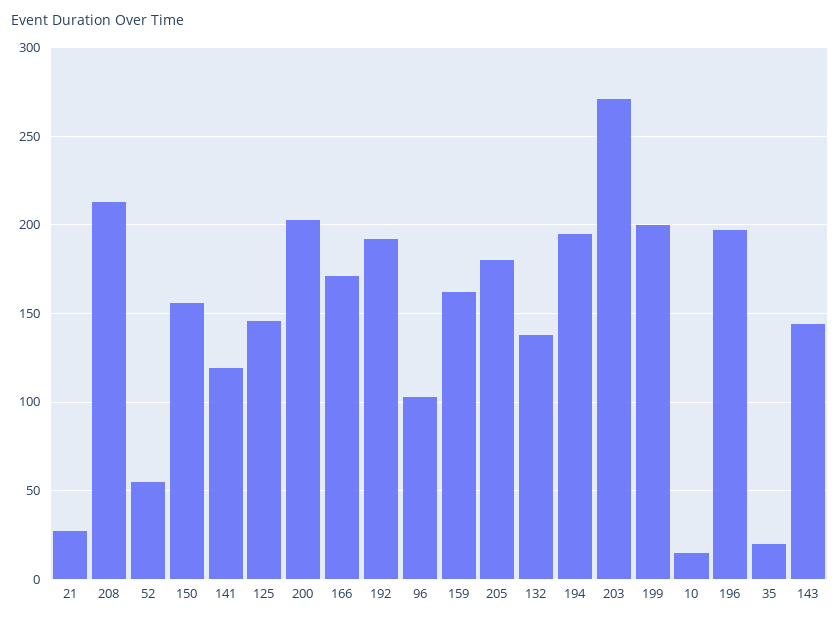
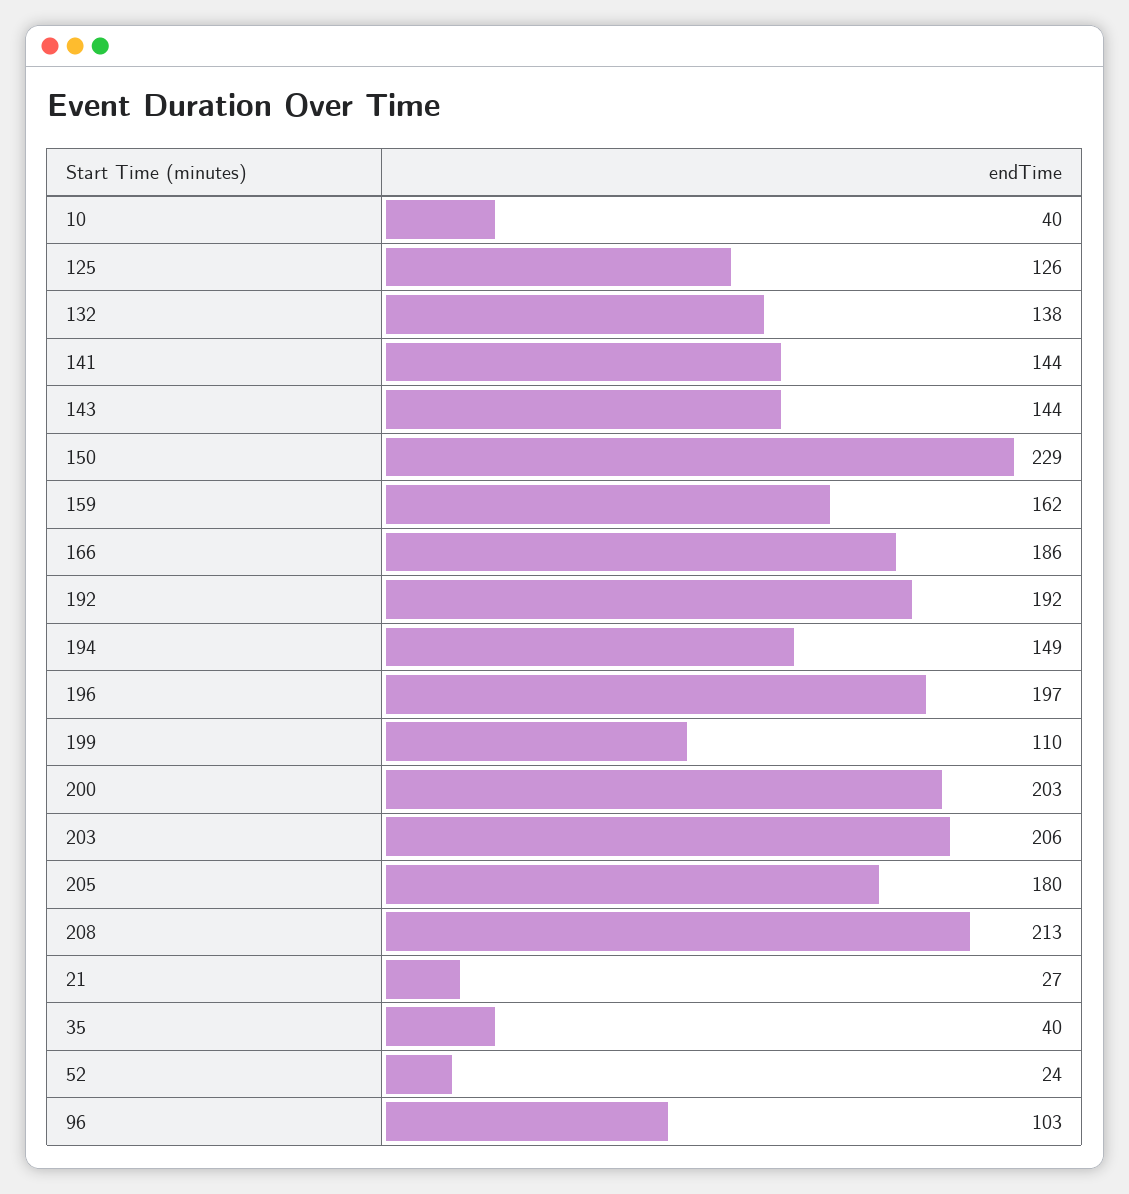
52: 55 -> 24
150: 155 -> 229
141: 120 -> 144
125: 145 -> 126
166: 170 -> 186
194: 195 -> 149
203: 270 -> 206
199: 200 -> 110
10: 15 -> 40
35: 20 -> 40

